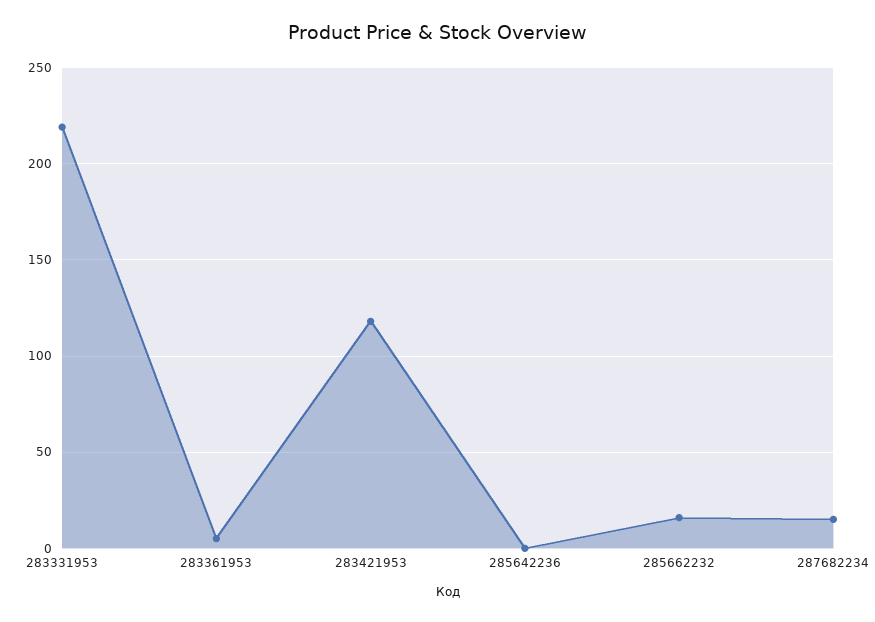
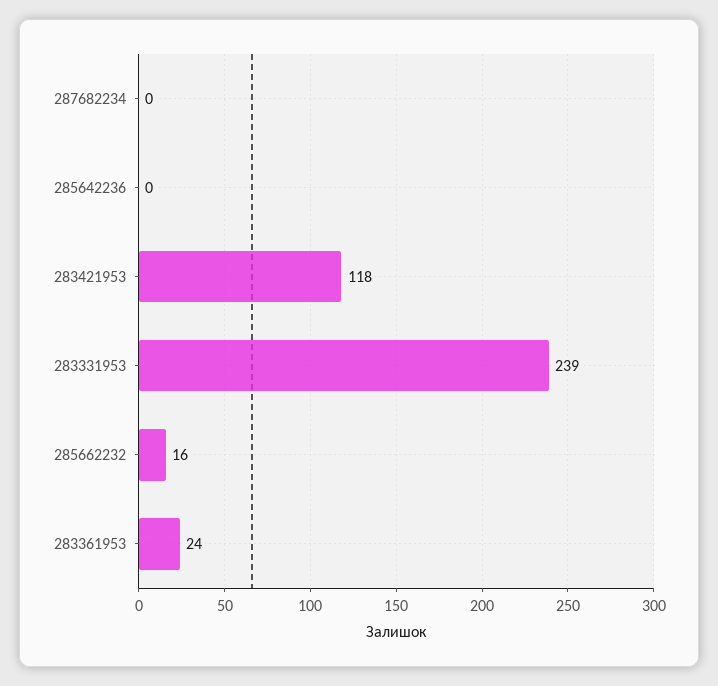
283331953: 220 -> 239
283361953: 5 -> 24
287682234: 15 -> 0

